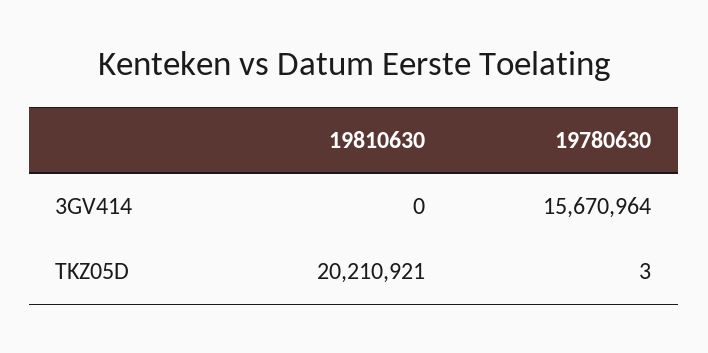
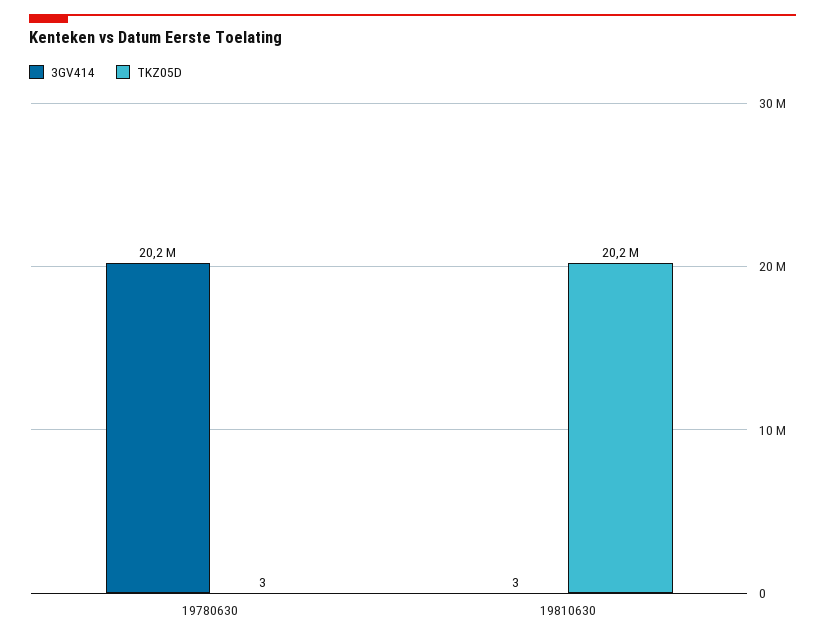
3GV414, 19810630: 0 -> 3
3GV414, 19780630: 15670964 -> 20200000

